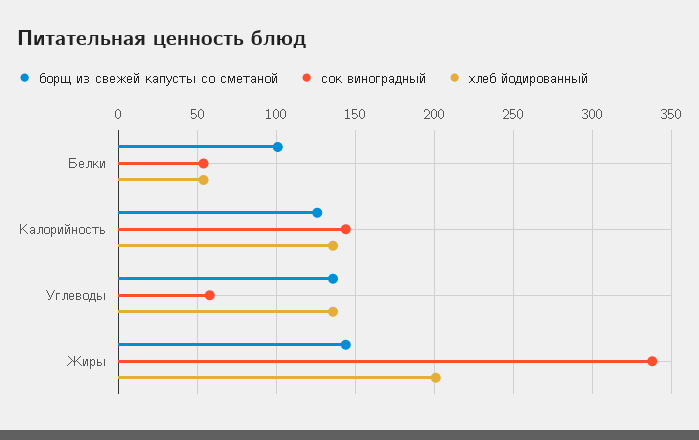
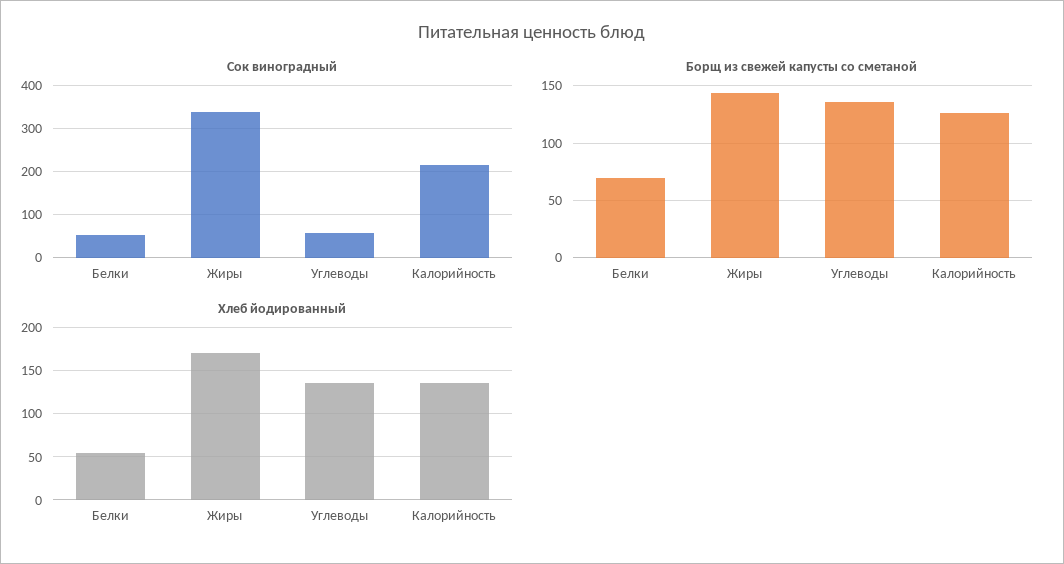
борщ из свежей капусты со сметаной, Белки: 100 -> 70
сок виноградный, Калорийность: 145 -> 220
хлеб йодированный, Жиры: 200 -> 170

